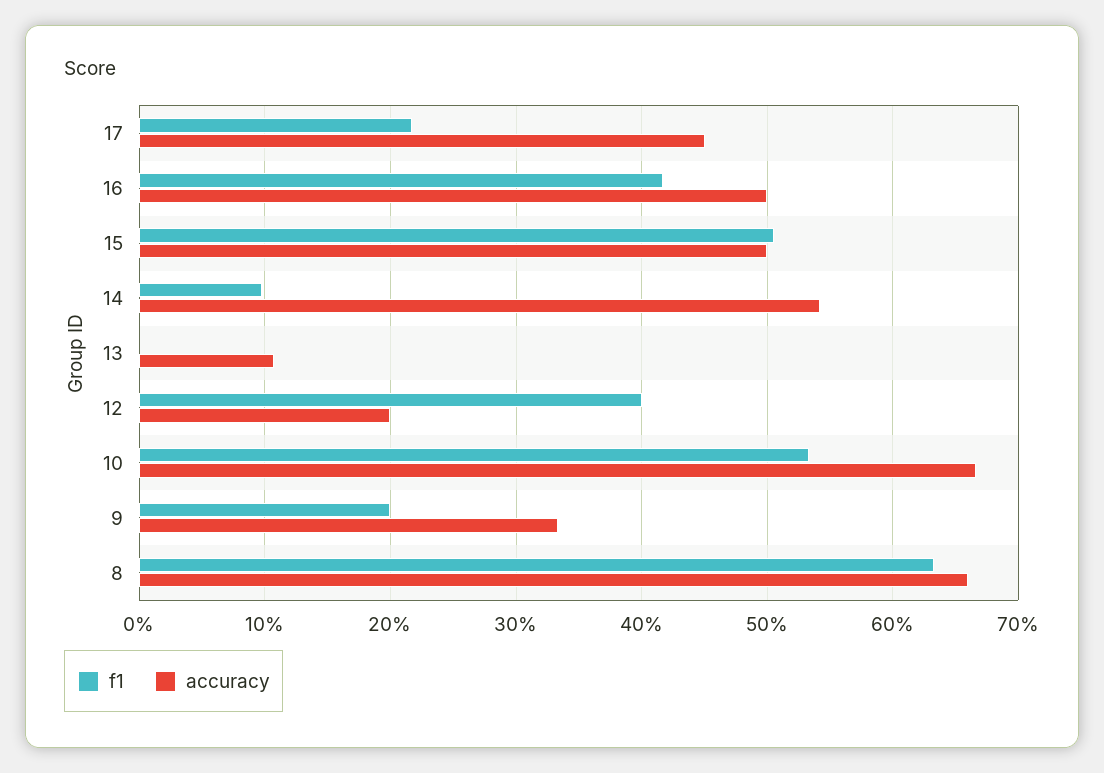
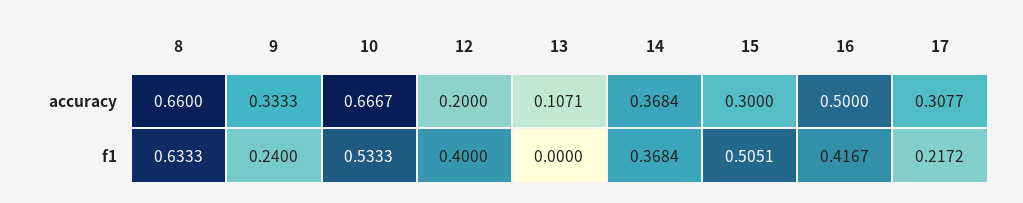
accuracy, 17: 0.45 -> 0.3077
accuracy, 15: 0.5 -> 0.3
f1, 14: 0.1 -> 0.3684
accuracy, 14: 0.54 -> 0.3684
f1, 9: 0.2 -> 0.24

